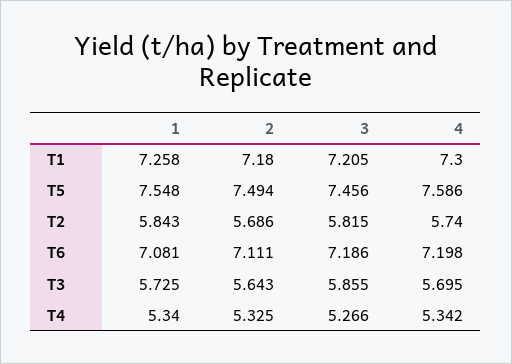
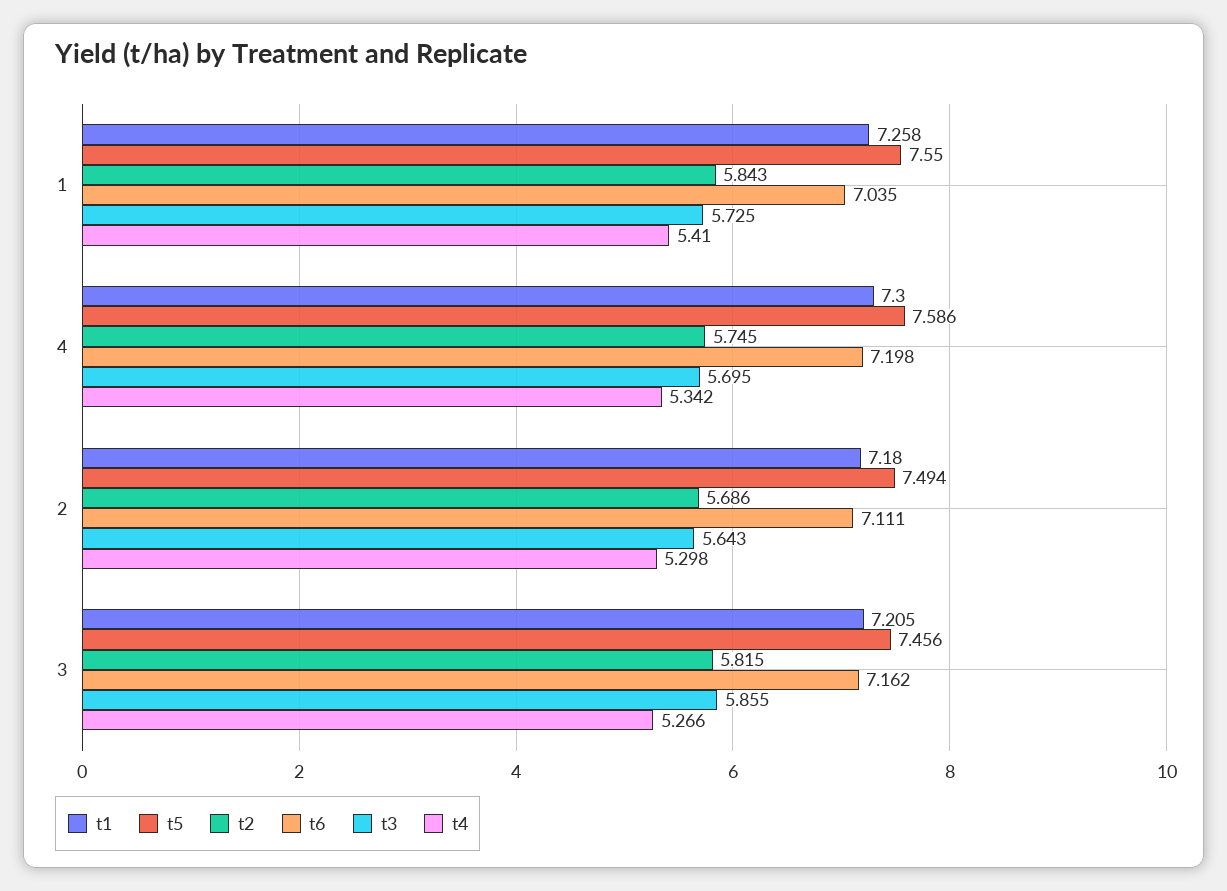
T5, 1: 7.548 -> 7.55
T2, 4: 5.74 -> 5.745
T6, 1: 7.081 -> 7.035
T6, 3: 7.186 -> 7.162
T4, 1: 5.34 -> 5.41
T4, 2: 5.325 -> 5.298

